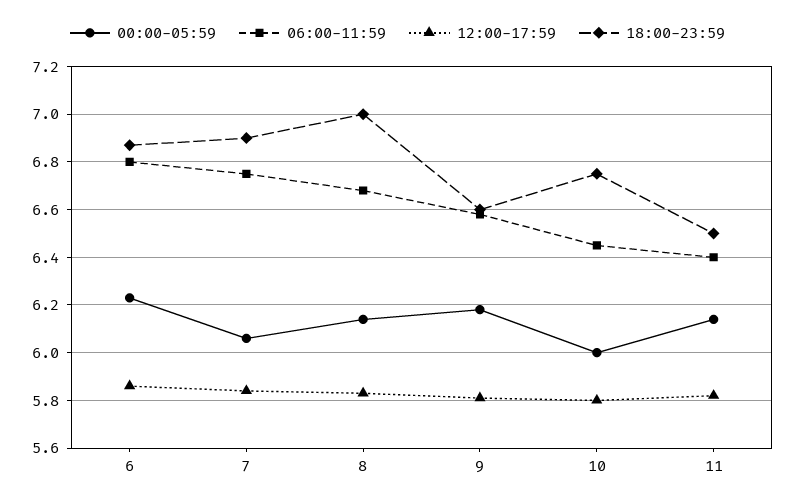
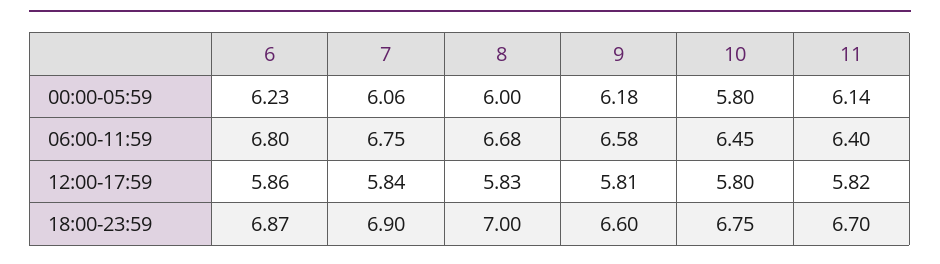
00:00-05:59, 8: 6.15 -> 6
00:00-05:59, 10: 6 -> 5.8
18:00-23:59, 11: 6.5 -> 6.7

